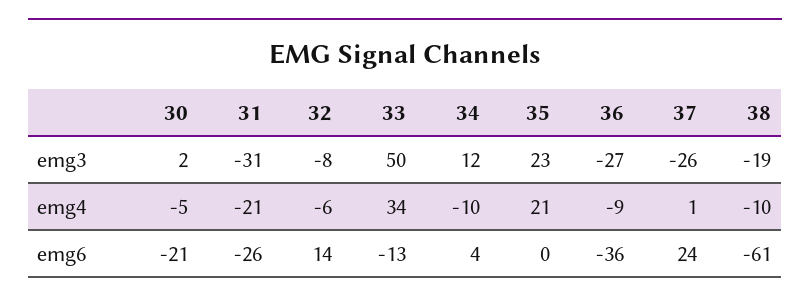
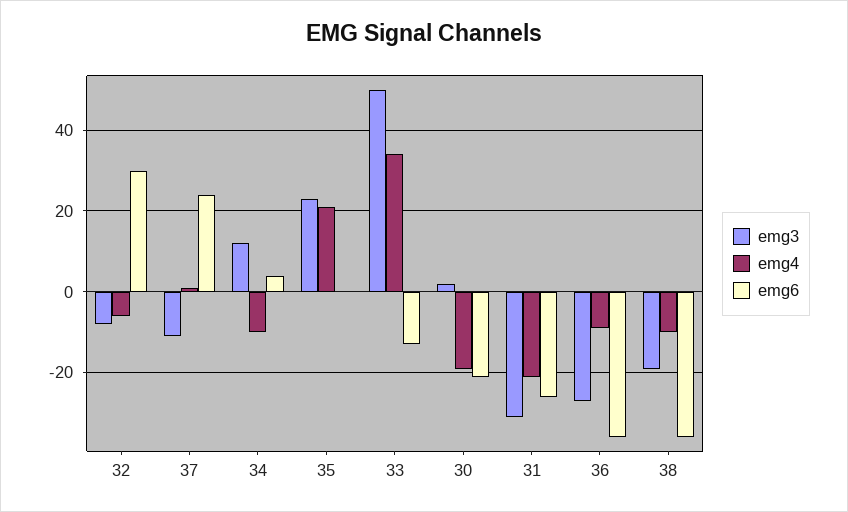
emg3, 37: -26 -> -10
emg4, 30: -5 -> -20
emg6, 32: 14 -> 30
emg6, 38: -61 -> -35

